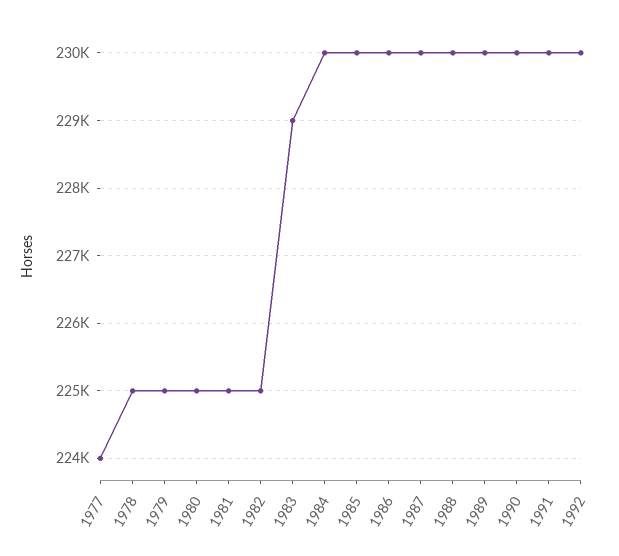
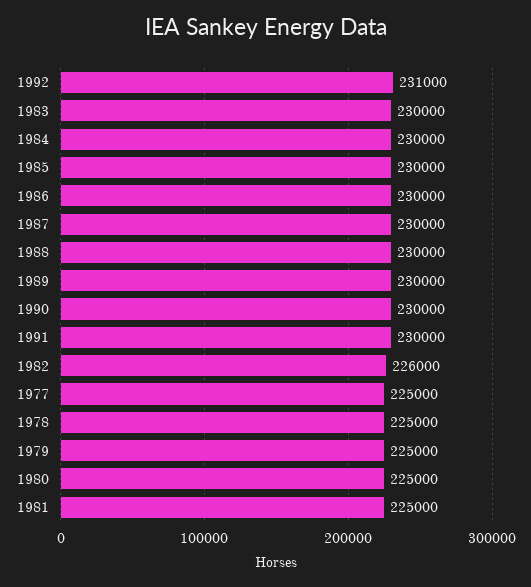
1977: 224000 -> 225000
1982: 225000 -> 226000
1983: 229000 -> 230000
1992: 230000 -> 231000

